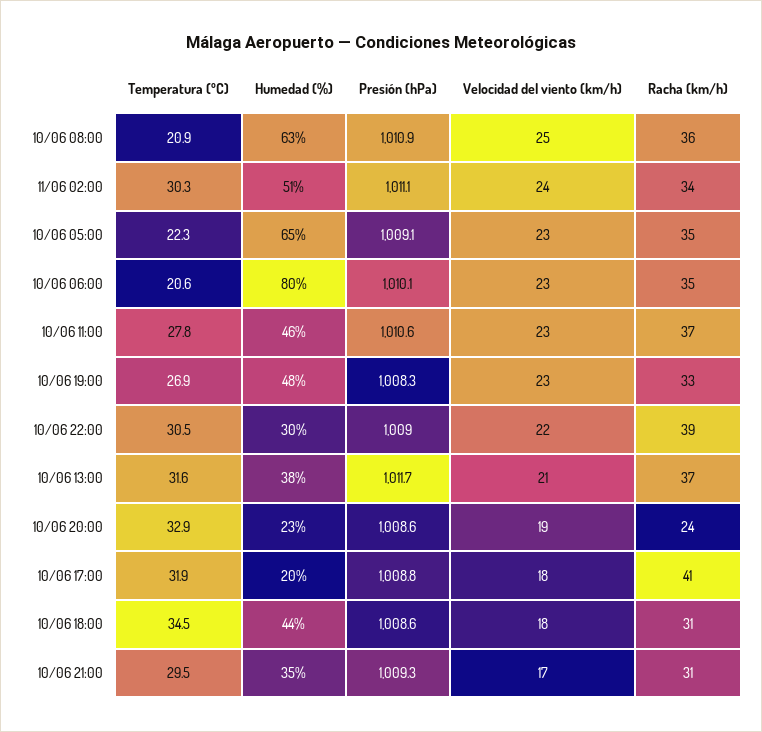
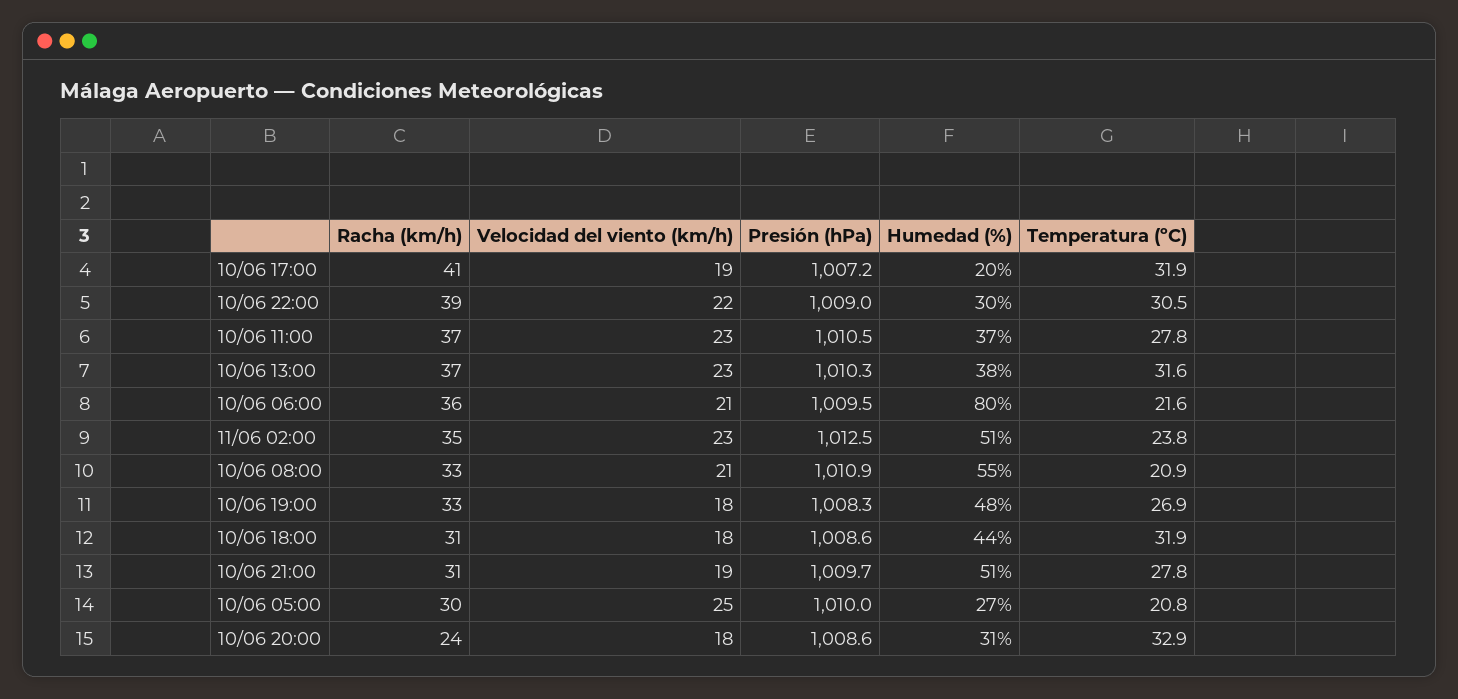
Humedad (%), 10/06 08:00: 63 -> 55
Velocidad del viento (km/h), 10/06 08:00: 25 -> 21
Racha (km/h), 10/06 08:00: 36 -> 33
Temperatura (ºC), 11/06 02:00: 30.3 -> 23.8
Presión (hPa), 11/06 02:00: 1011.1 -> 1012.5
Velocidad del viento (km/h), 11/06 02:00: 24 -> 23
Racha (km/h), 11/06 02:00: 34 -> 35
Temperatura (ºC), 10/06 05:00: 22.3 -> 20.8
Humedad (%), 10/06 05:00: 65 -> 27
Presión (hPa), 10/06 05:00: 1009.1 -> 1010
Velocidad del viento (km/h), 10/06 05:00: 23 -> 25
Racha (km/h), 10/06 05:00: 35 -> 30
Temperatura (ºC), 10/06 06:00: 20.6 -> 21.6
Presión (hPa), 10/06 06:00: 1010.1 -> 1009.5
Velocidad del viento (km/h), 10/06 06:00: 23 -> 21
Racha (km/h), 10/06 06:00: 35 -> 36
Humedad (%), 10/06 11:00: 46 -> 37
Presión (hPa), 10/06 11:00: 1010.6 -> 1010.5
Velocidad del viento (km/h), 10/06 19:00: 23 -> 18
Presión (hPa), 10/06 13:00: 1011.7 -> 1010.3
Velocidad del viento (km/h), 10/06 13:00: 21 -> 23
Humedad (%), 10/06 20:00: 23 -> 31
Velocidad del viento (km/h), 10/06 20:00: 19 -> 18
Presión (hPa), 10/06 17:00: 1008.8 -> 1007.2
Velocidad del viento (km/h), 10/06 17:00: 18 -> 19
Temperatura (ºC), 10/06 18:00: 34.5 -> 31.9
Temperatura (ºC), 10/06 21:00: 29.5 -> 27.8
Humedad (%), 10/06 21:00: 35 -> 51
Presión (hPa), 10/06 21:00: 1009.3 -> 1009.7
Velocidad del viento (km/h), 10/06 21:00: 17 -> 19

